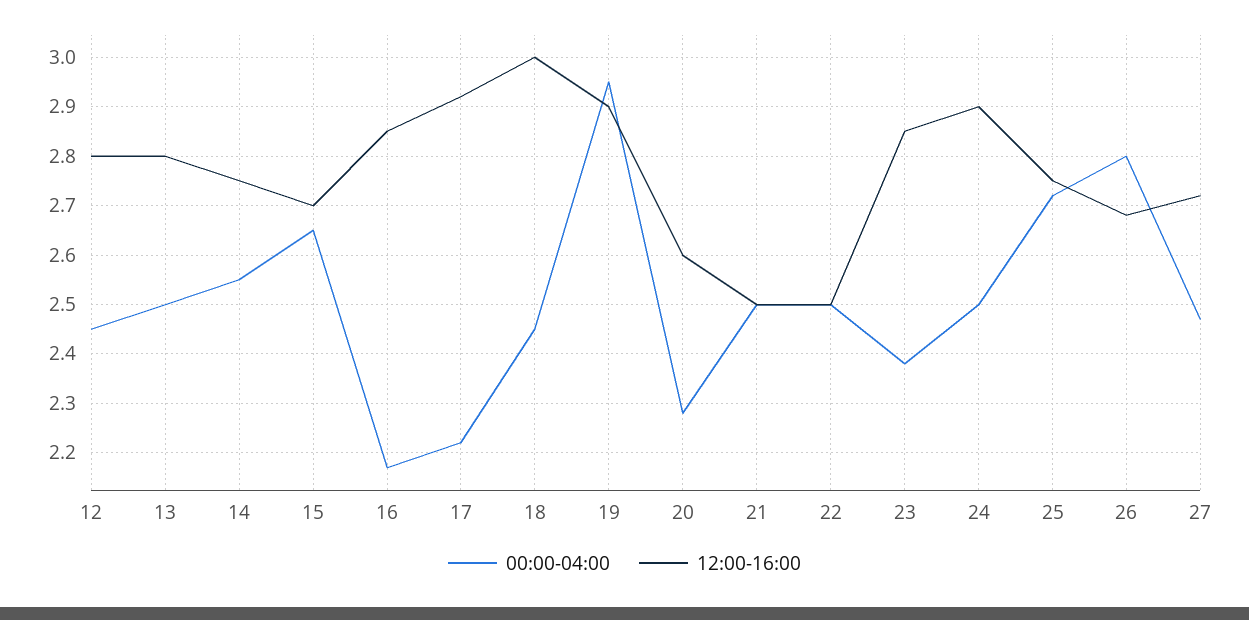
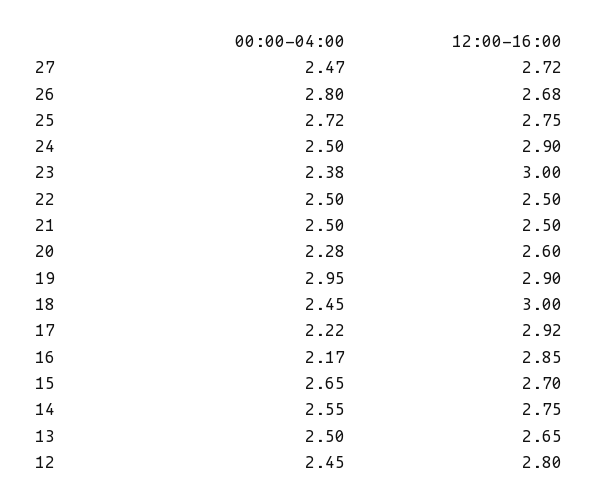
12:00-16:00, 13: 2.8 -> 2.65
12:00-16:00, 23: 2.85 -> 3

